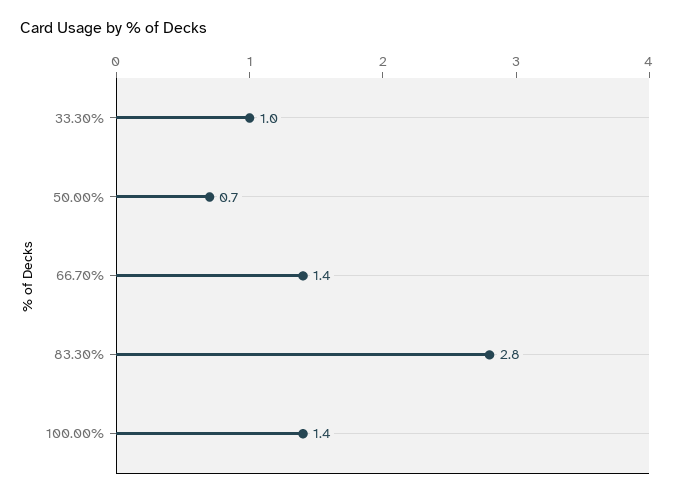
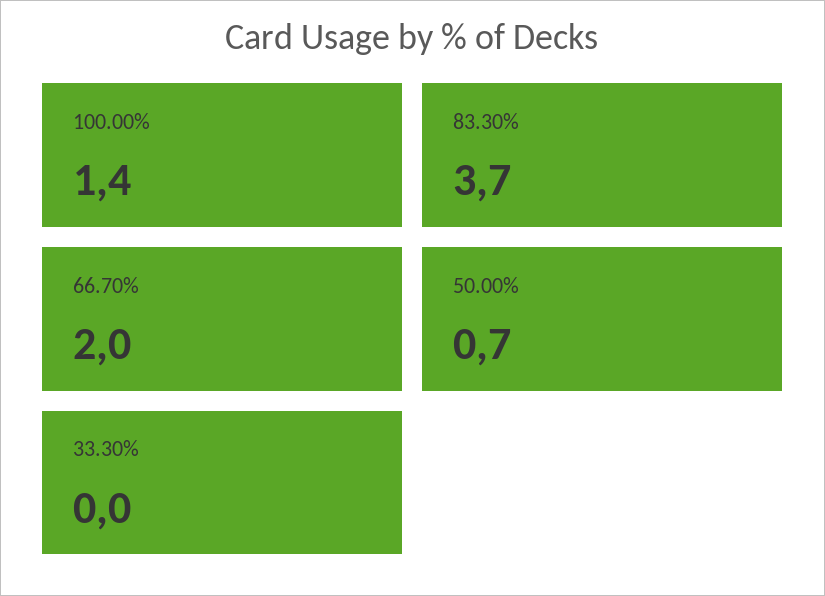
33.30%: 1 -> 0
66.70%: 1.4 -> 2
83.30%: 2.8 -> 3.7

